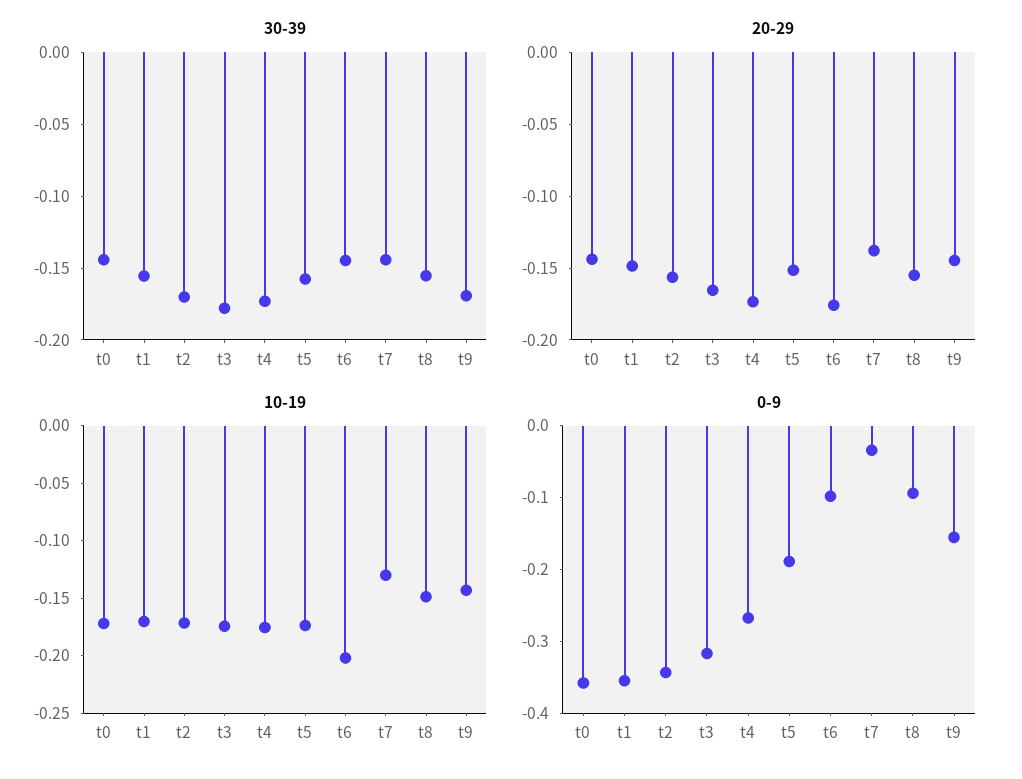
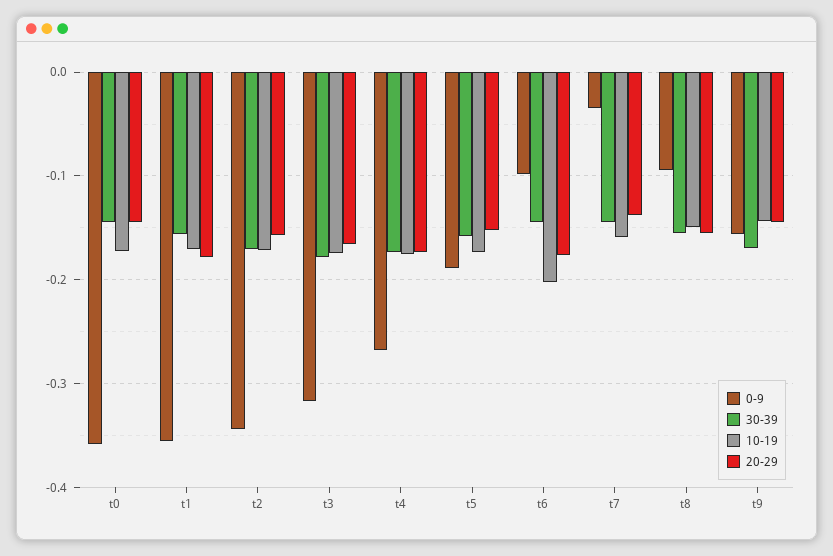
20-29, t1: -0.15 -> -0.18
10-19, t7: -0.13 -> -0.16

